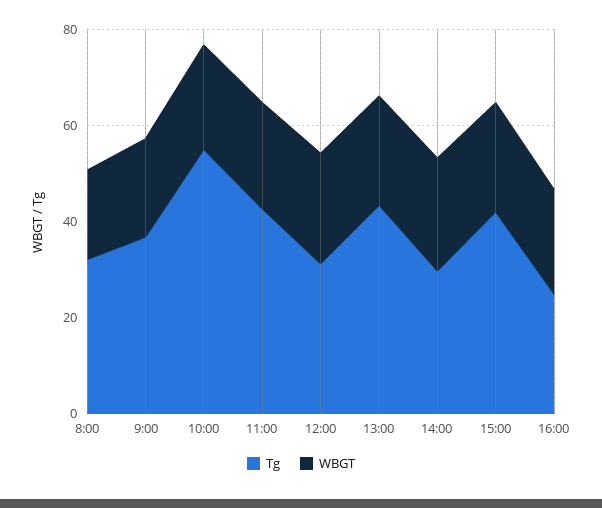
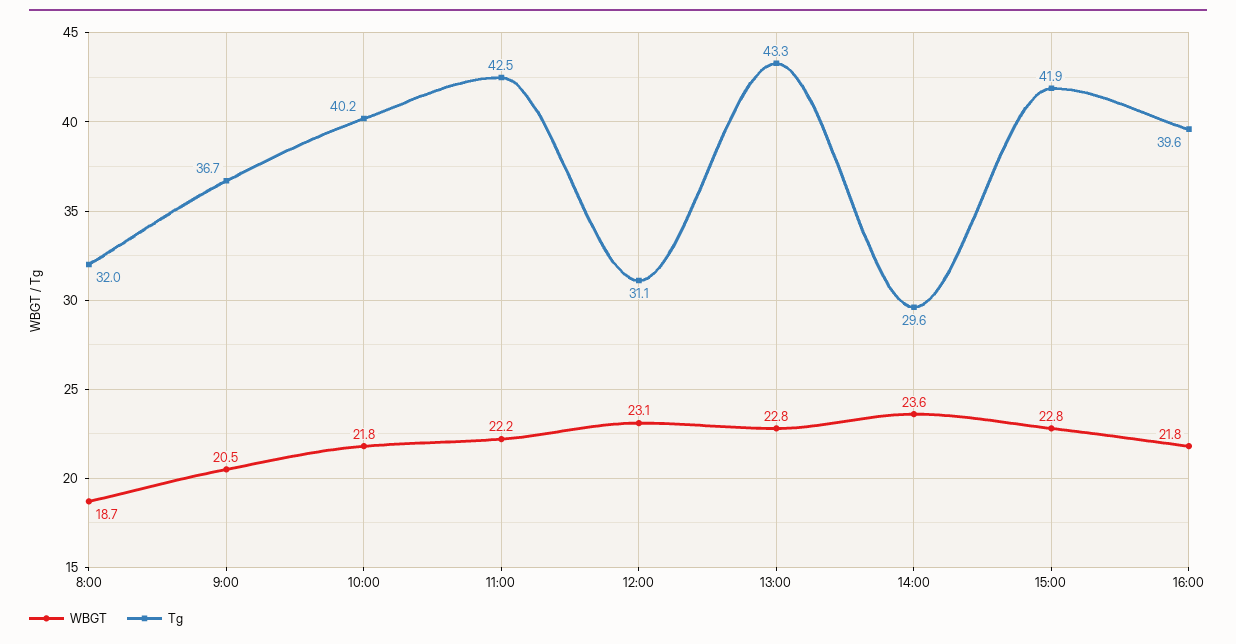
Tg, 10:00: 55 -> 40.2
Tg, 16:00: 25 -> 39.6

